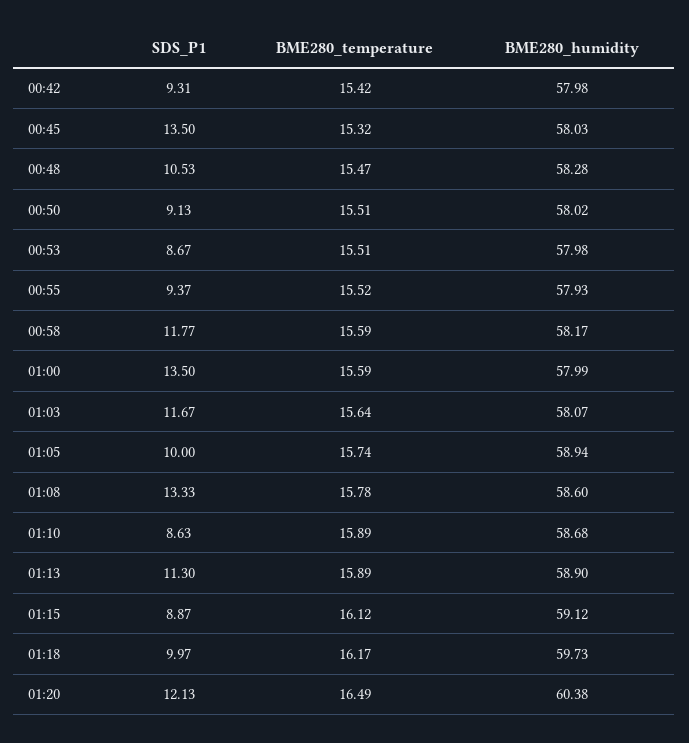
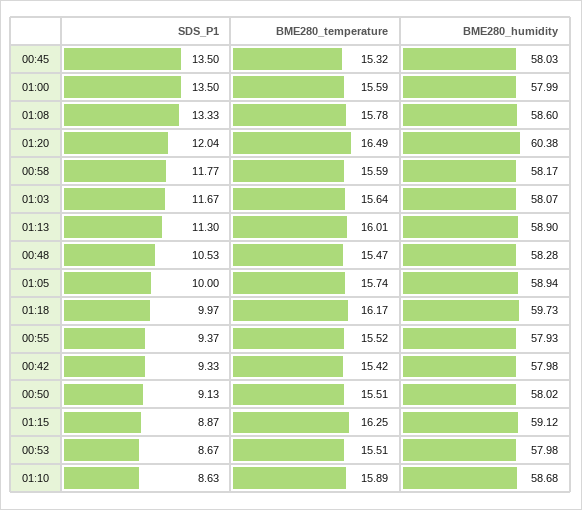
SDS_P1, 00:42: 9.31 -> 9.33
BME280_temperature, 01:13: 15.89 -> 16.01
BME280_temperature, 01:15: 16.12 -> 16.25
SDS_P1, 01:20: 12.13 -> 12.04

